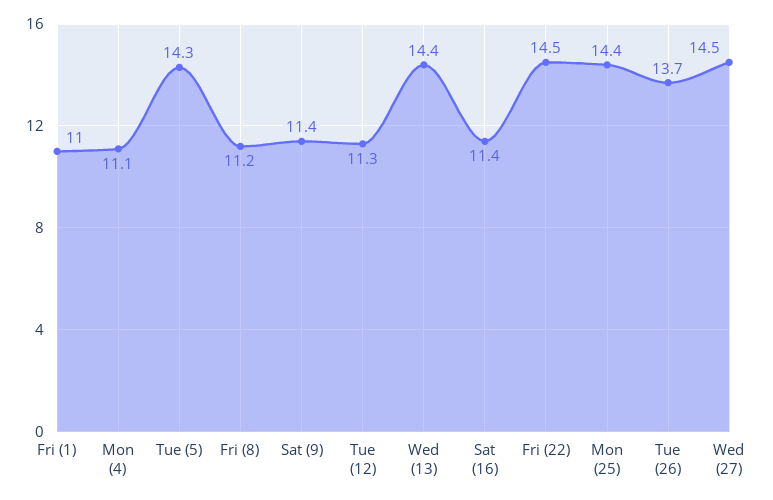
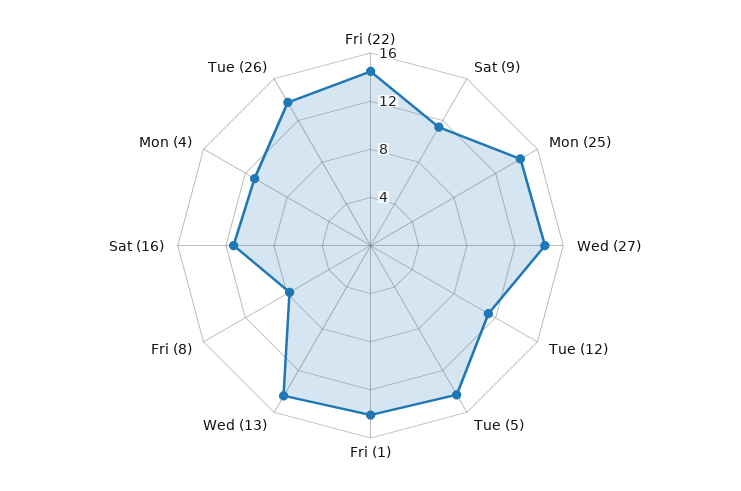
Fri (1): 11 -> 14
Fri (8): 11.2 -> 8

